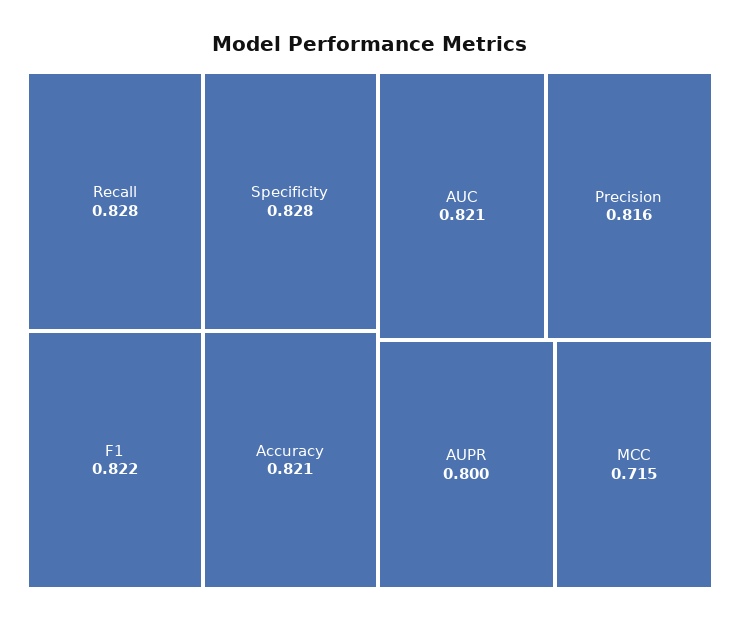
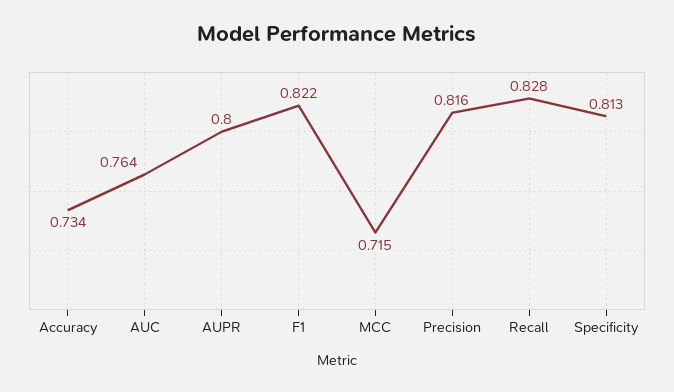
Specificity: 0.828 -> 0.813
Accuracy: 0.821 -> 0.734
AUC: 0.821 -> 0.764

